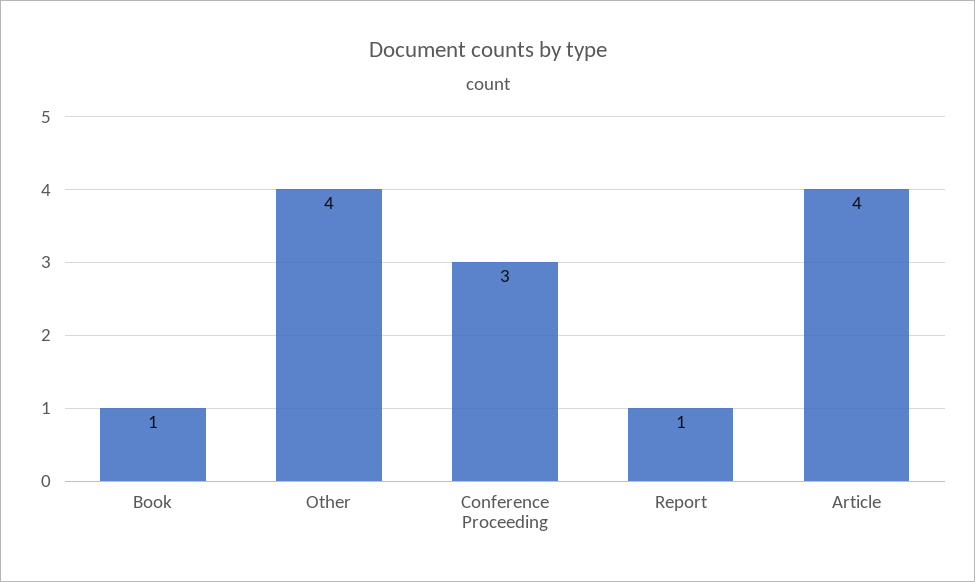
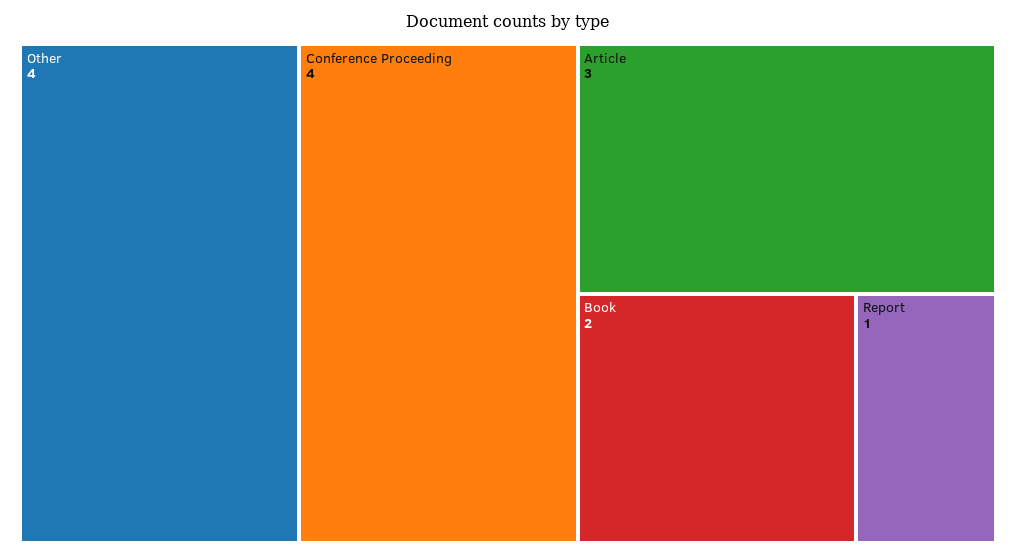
Book: 1 -> 2
Conference Proceeding: 3 -> 4
Article: 4 -> 3

